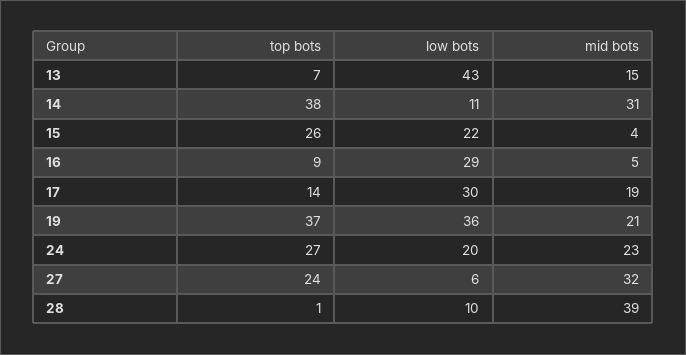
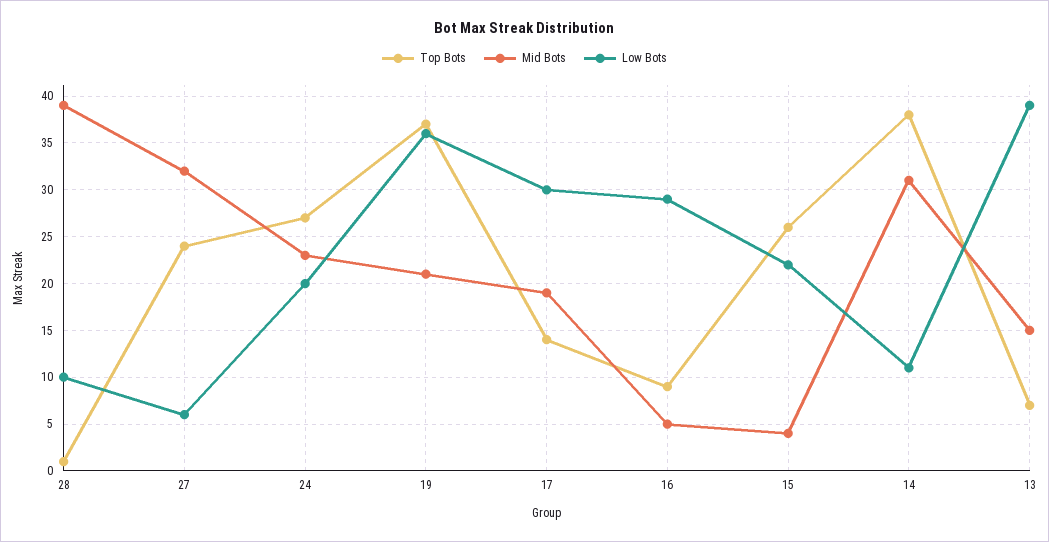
low bots, 13: 43 -> 39

